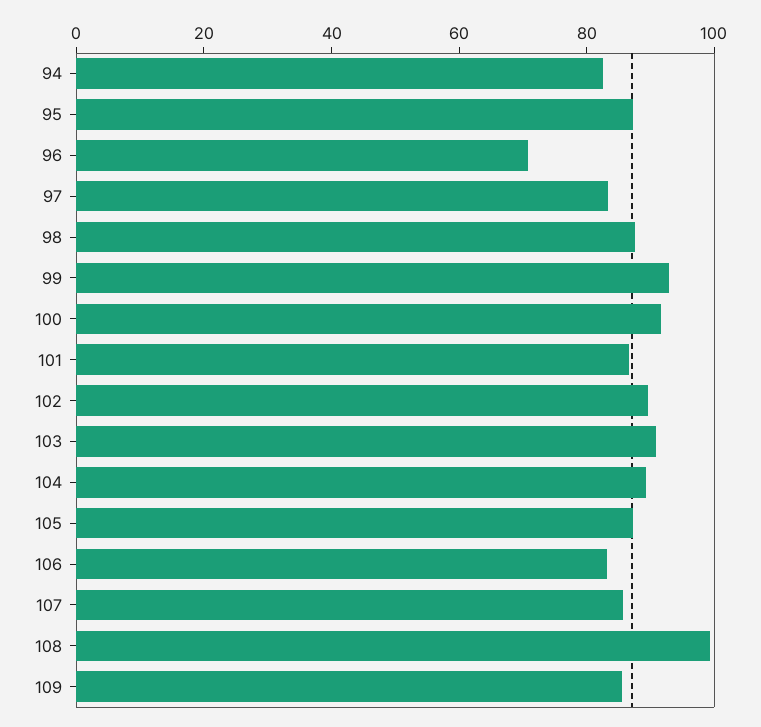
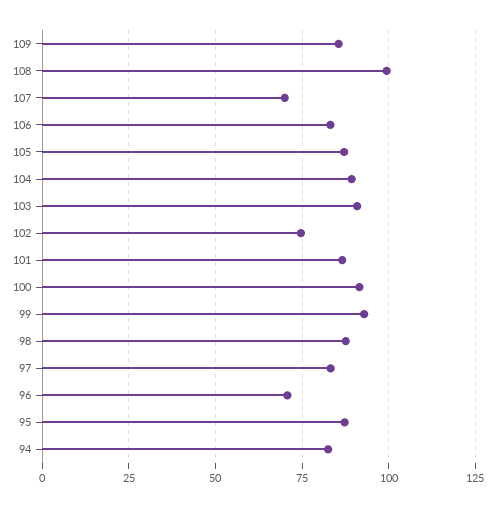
102: 90 -> 75
107: 85 -> 70

